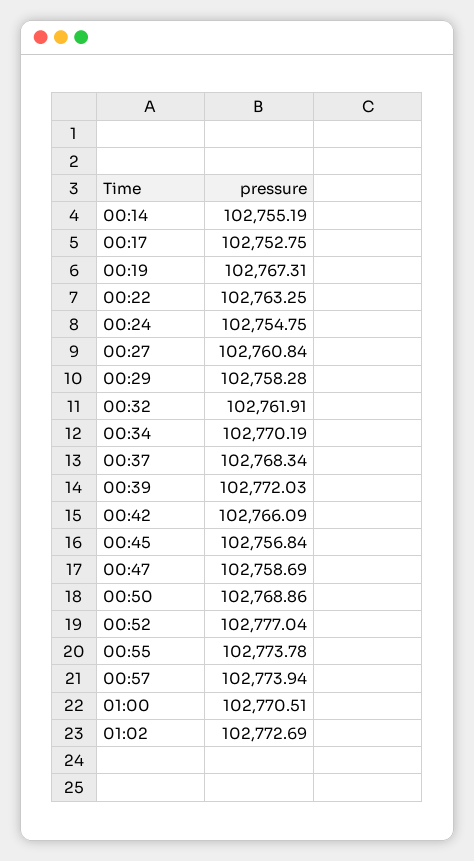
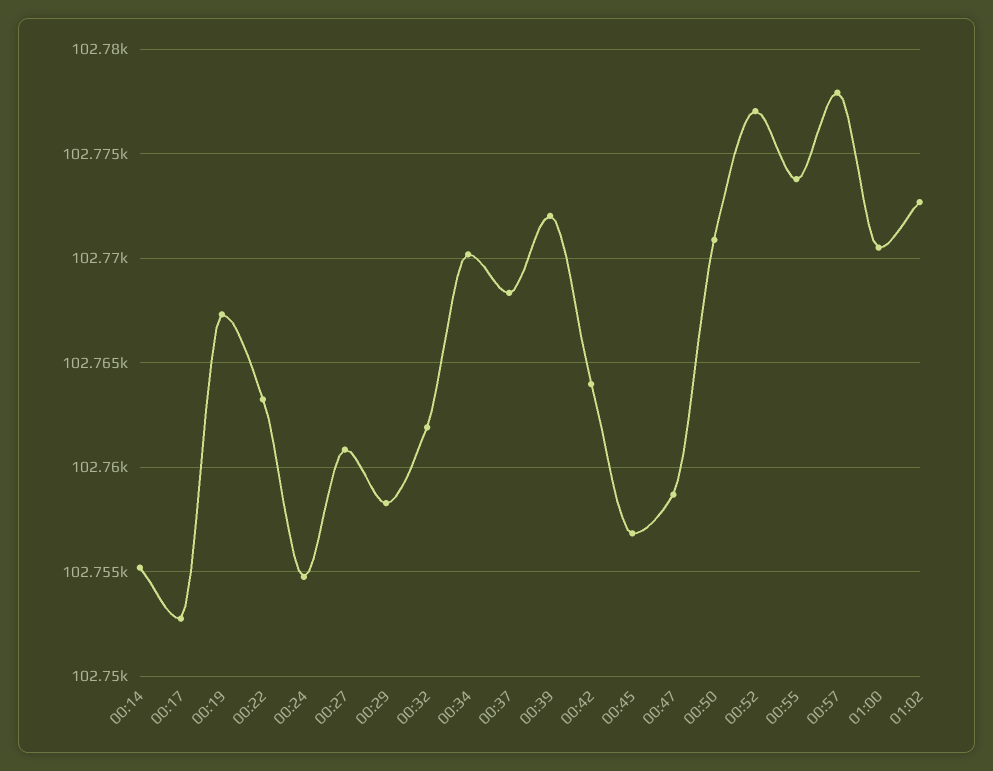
00:42: 102766.09 -> 102764
00:50: 102768.86 -> 102771
00:57: 102773.94 -> 102778

